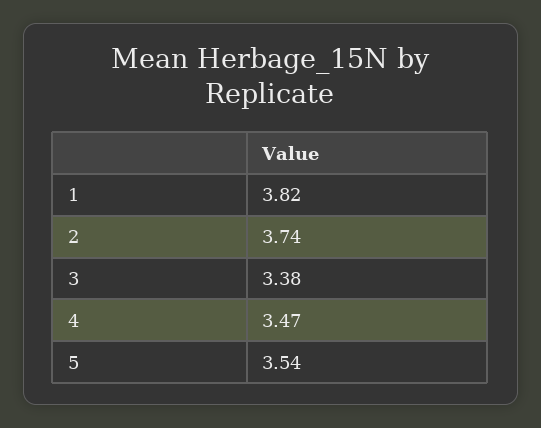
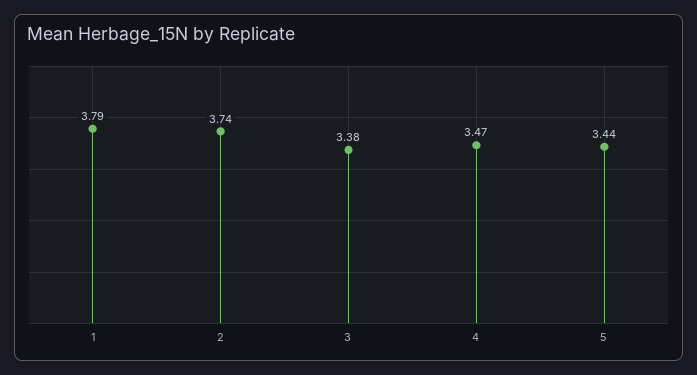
1: 3.82 -> 3.79
5: 3.54 -> 3.44

